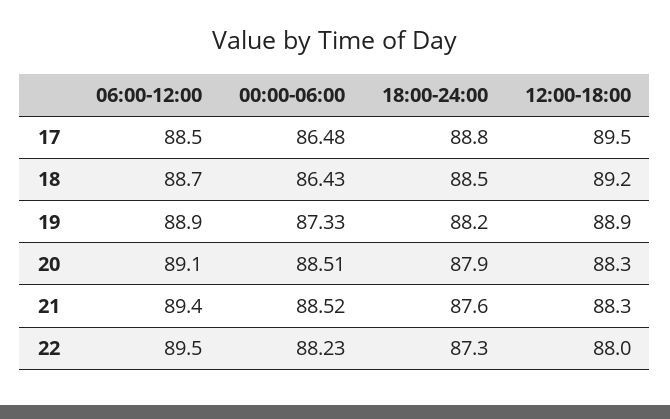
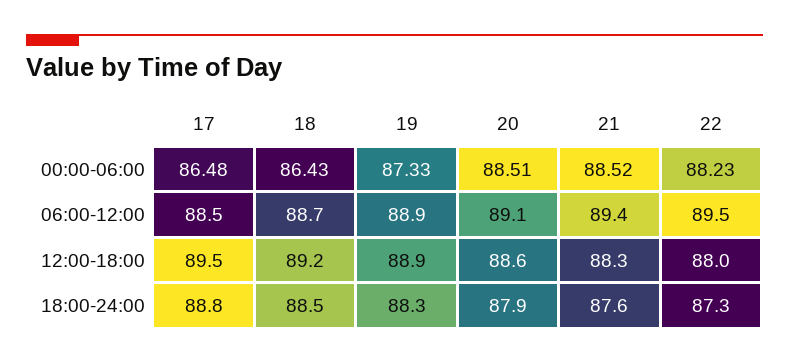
18:00-24:00, 19: 88.2 -> 88.3
12:00-18:00, 20: 88.3 -> 88.6

